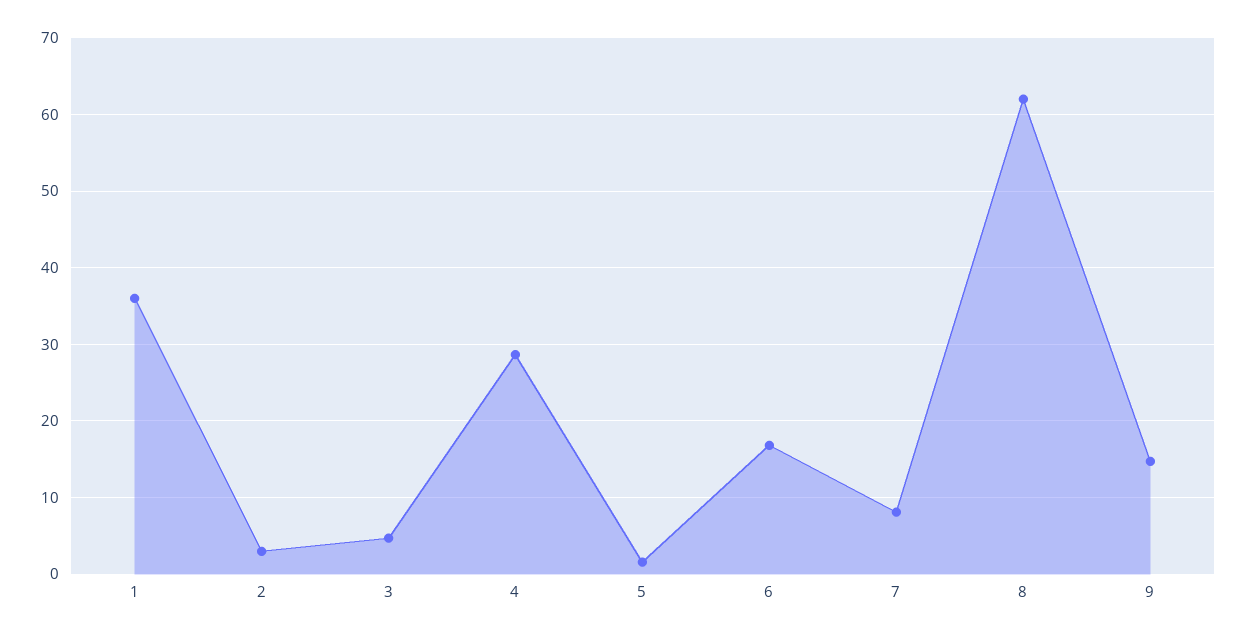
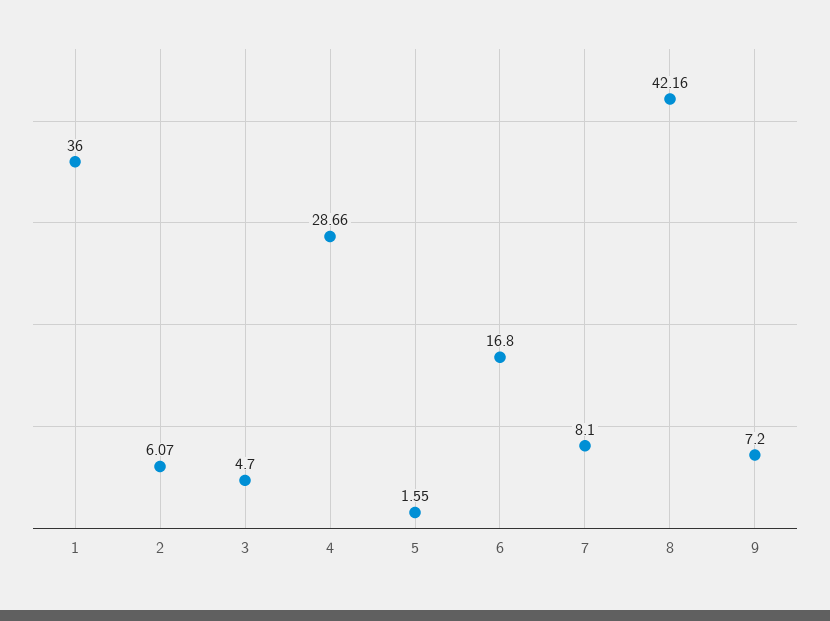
2: 3 -> 6.07
8: 62 -> 42.16
9: 15 -> 7.2

